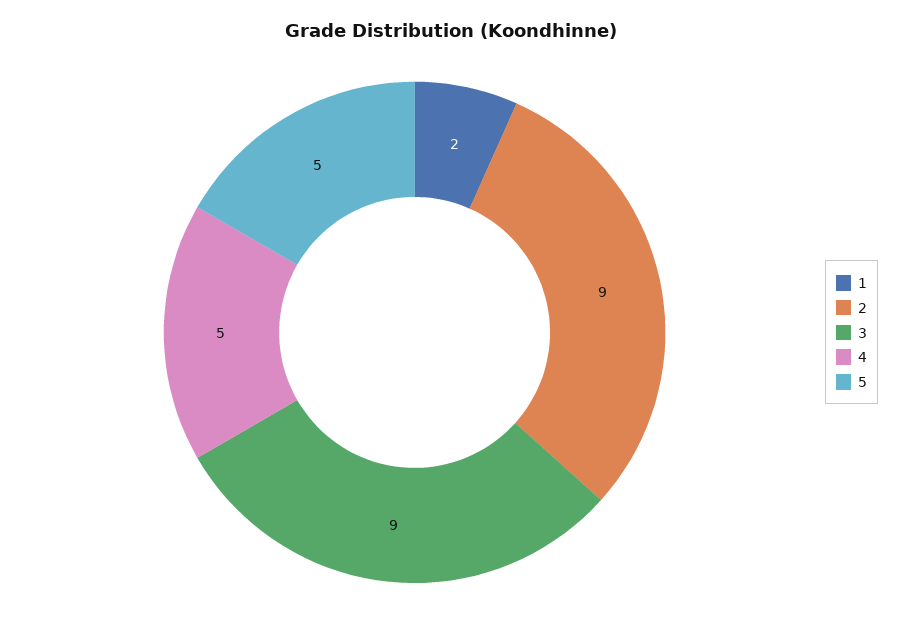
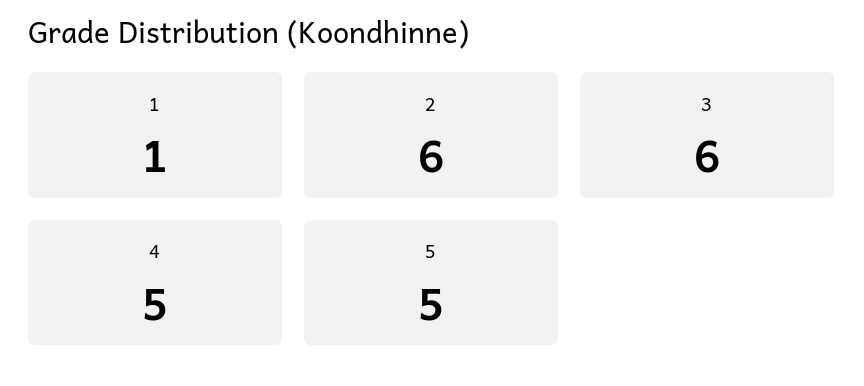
1: 2 -> 1
2: 9 -> 6
3: 9 -> 6

